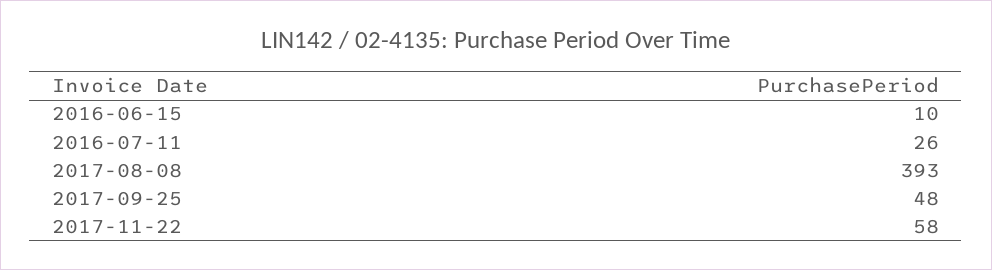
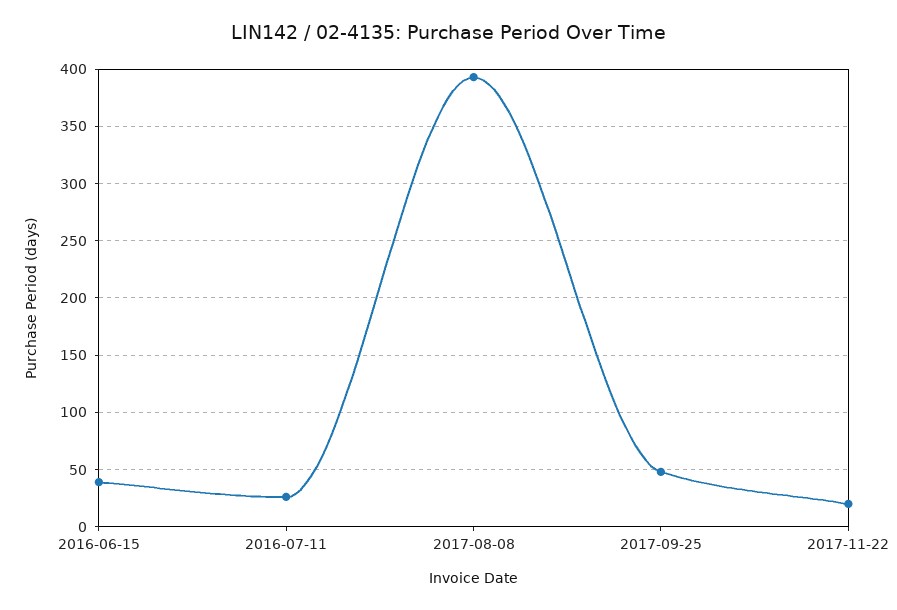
2016-06-15: 10 -> 40
2017-11-22: 58 -> 20

